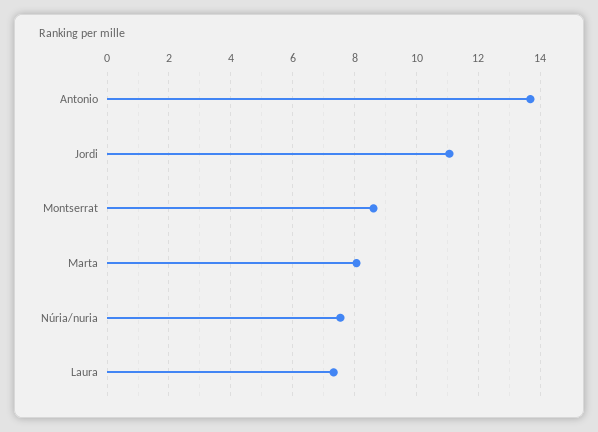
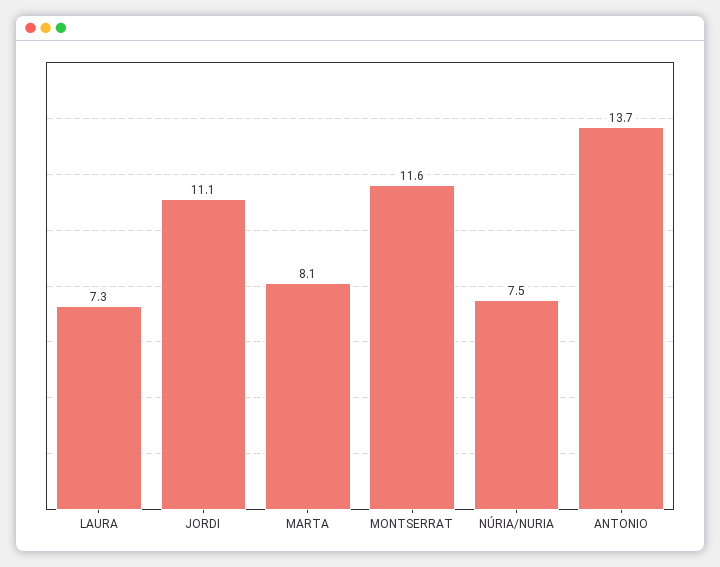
Montserrat: 8.6 -> 11.6

